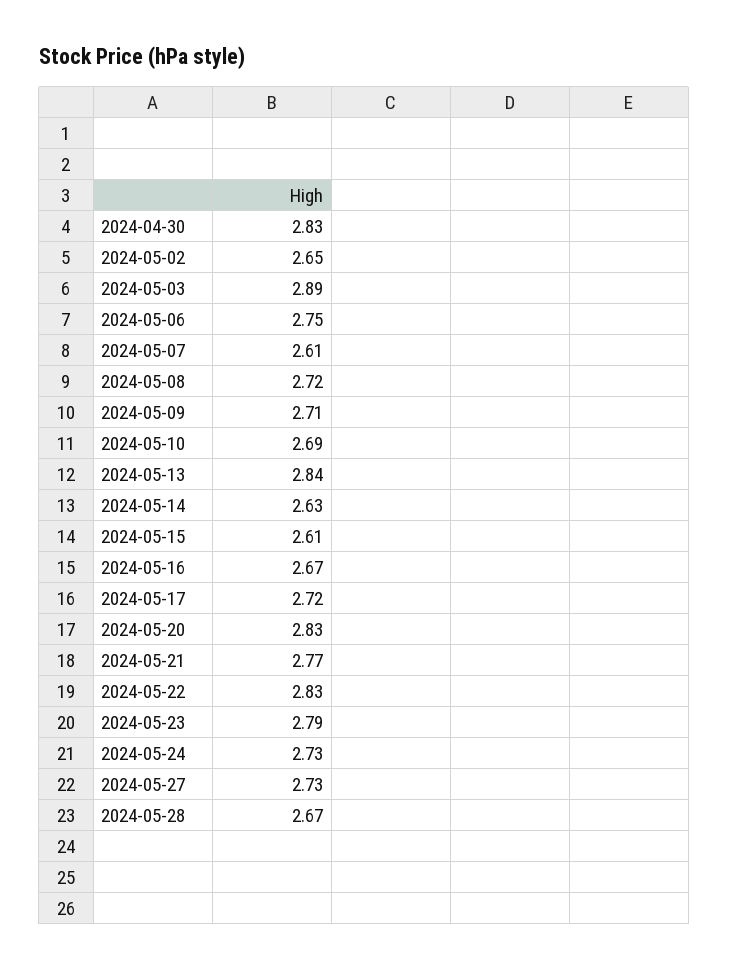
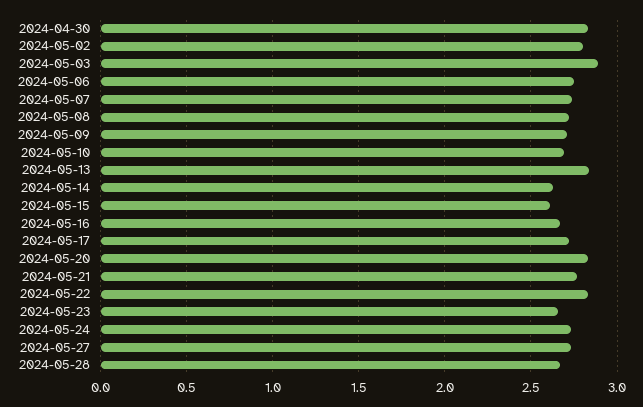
2024-05-02: 2.65 -> 2.8
2024-05-07: 2.61 -> 2.75
2024-05-23: 2.79 -> 2.65

